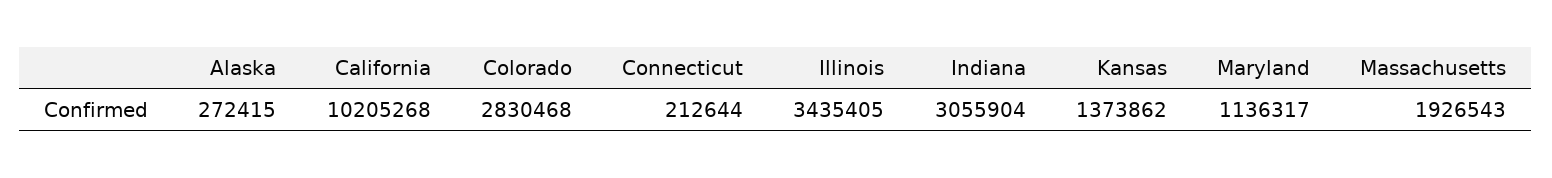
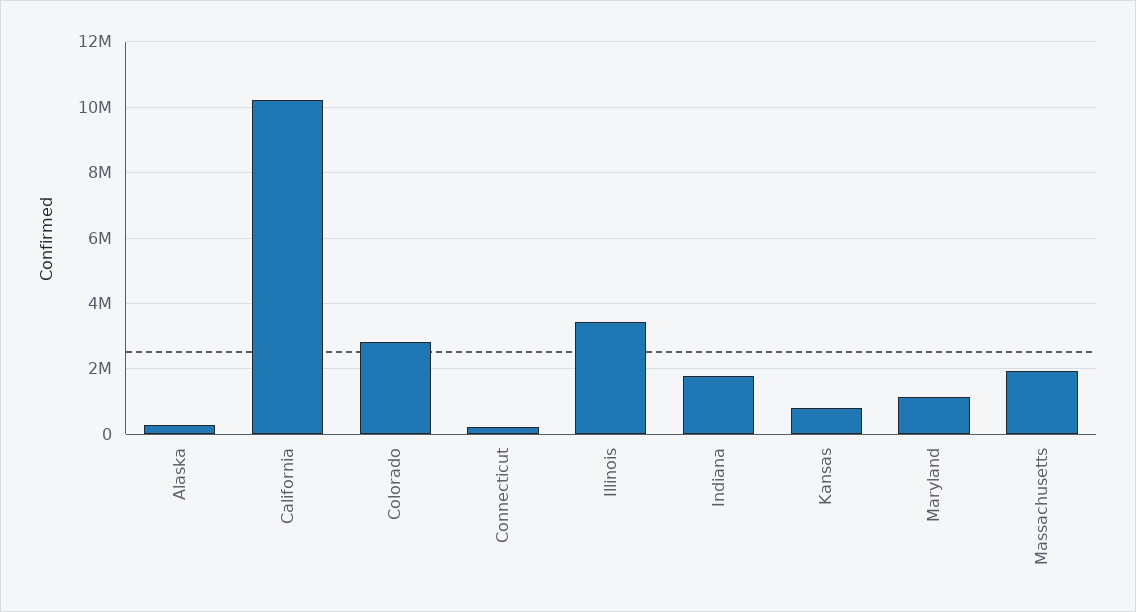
Indiana: 3055904 -> 1800000
Kansas: 1373862 -> 800000

